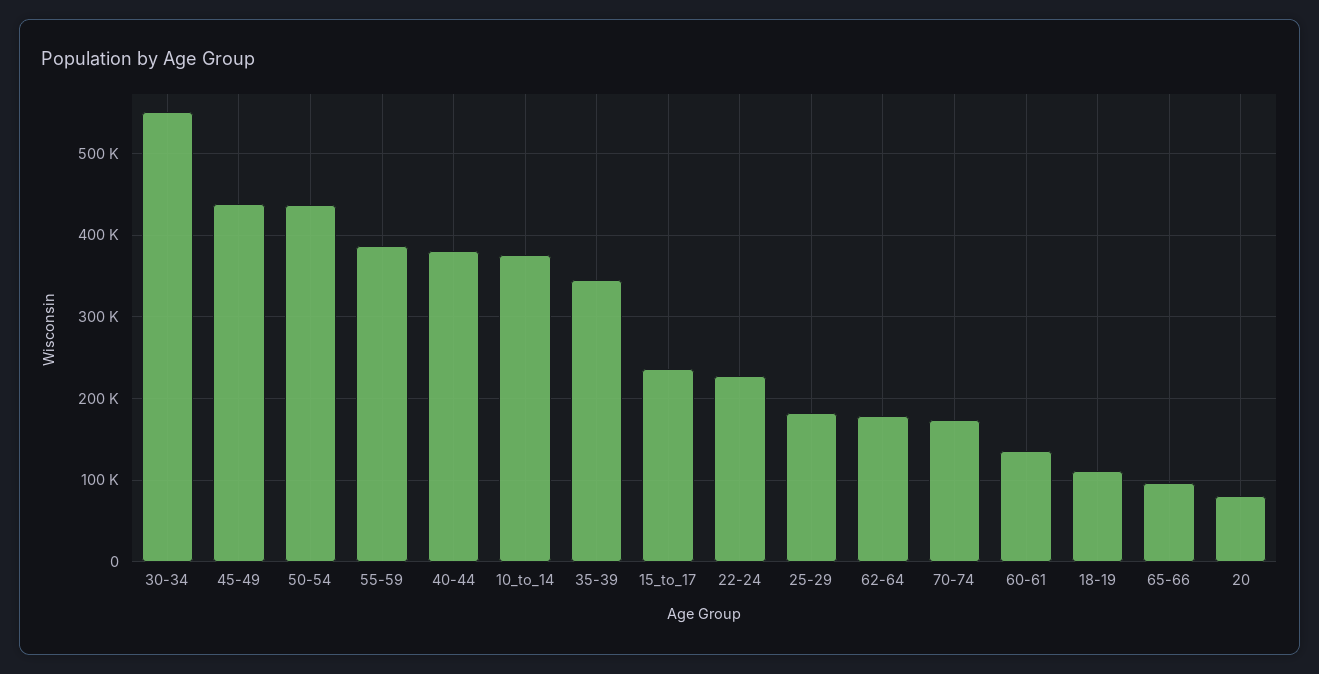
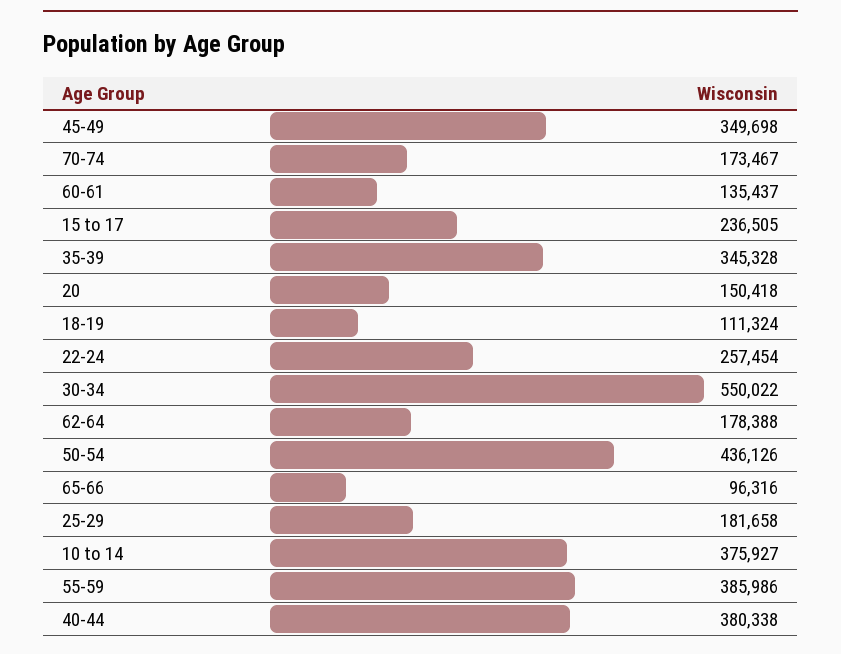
45-49: 440000 -> 349698
22-24: 230000 -> 257454
20: 80000 -> 150418

